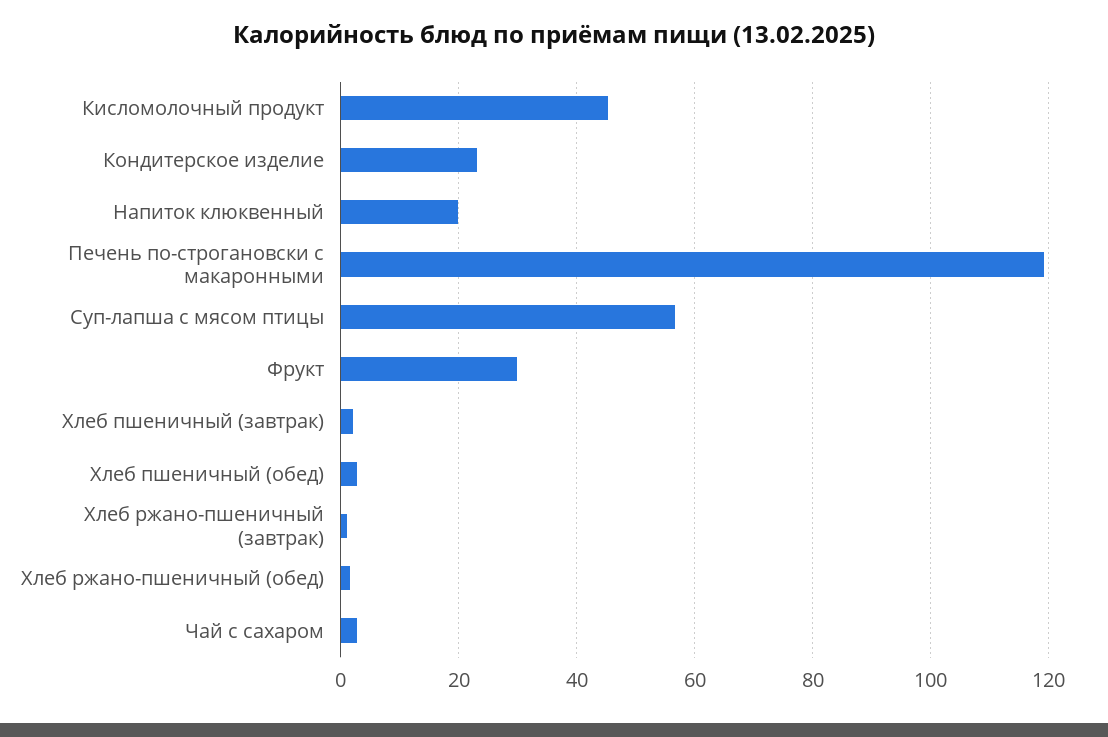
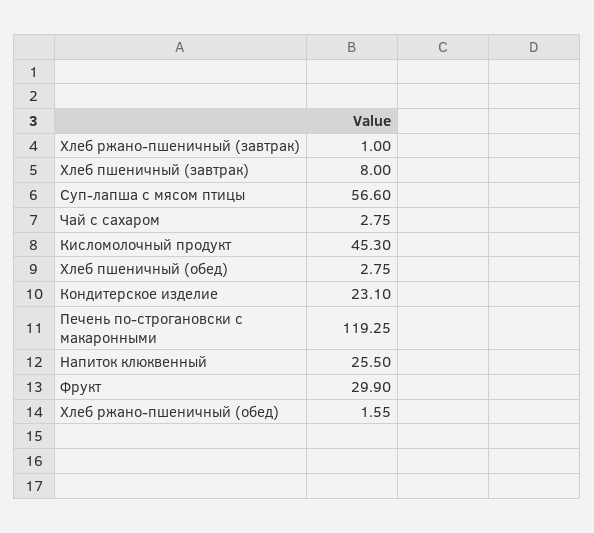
Напиток клюквенный: 20 -> 25.5
Хлеб пшеничный (завтрак): 2 -> 8

